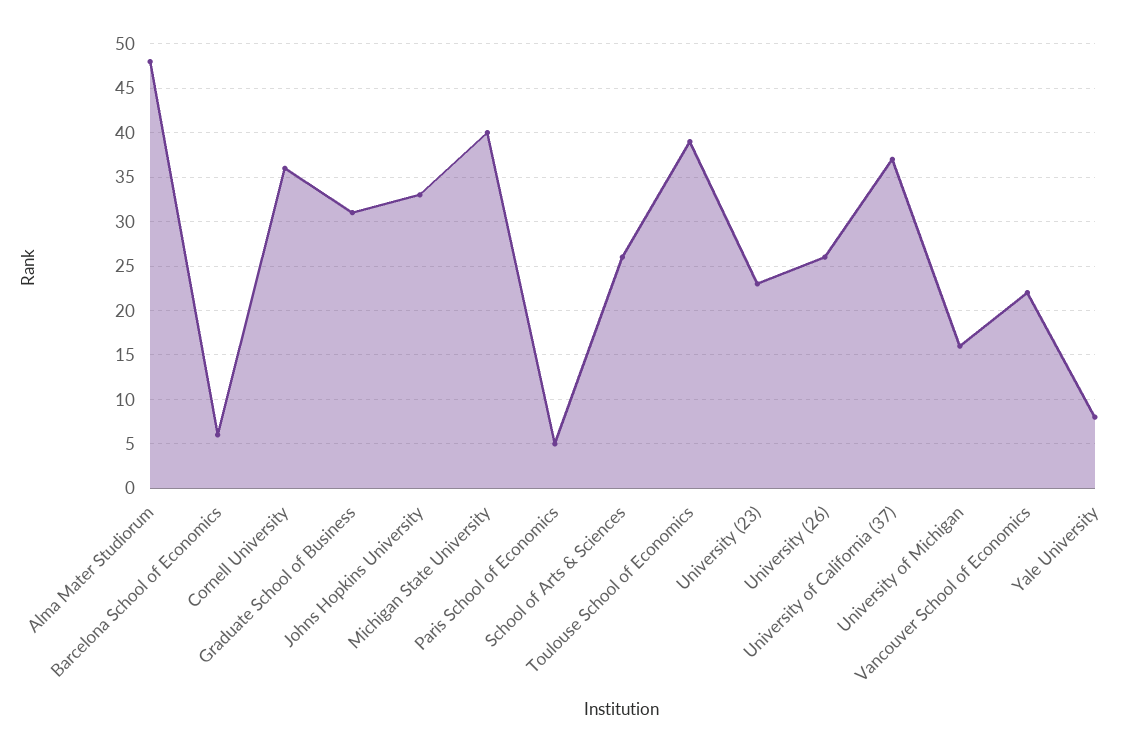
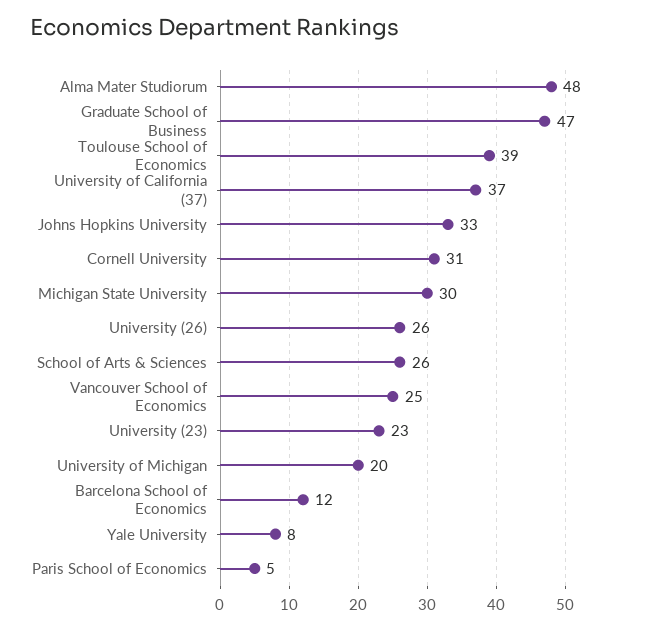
Barcelona School of Economics: 6 -> 12
Cornell University: 36 -> 31
Graduate School of Business: 31 -> 47
Michigan State University: 40 -> 30
University of Michigan: 16 -> 20
Vancouver School of Economics: 22 -> 25

